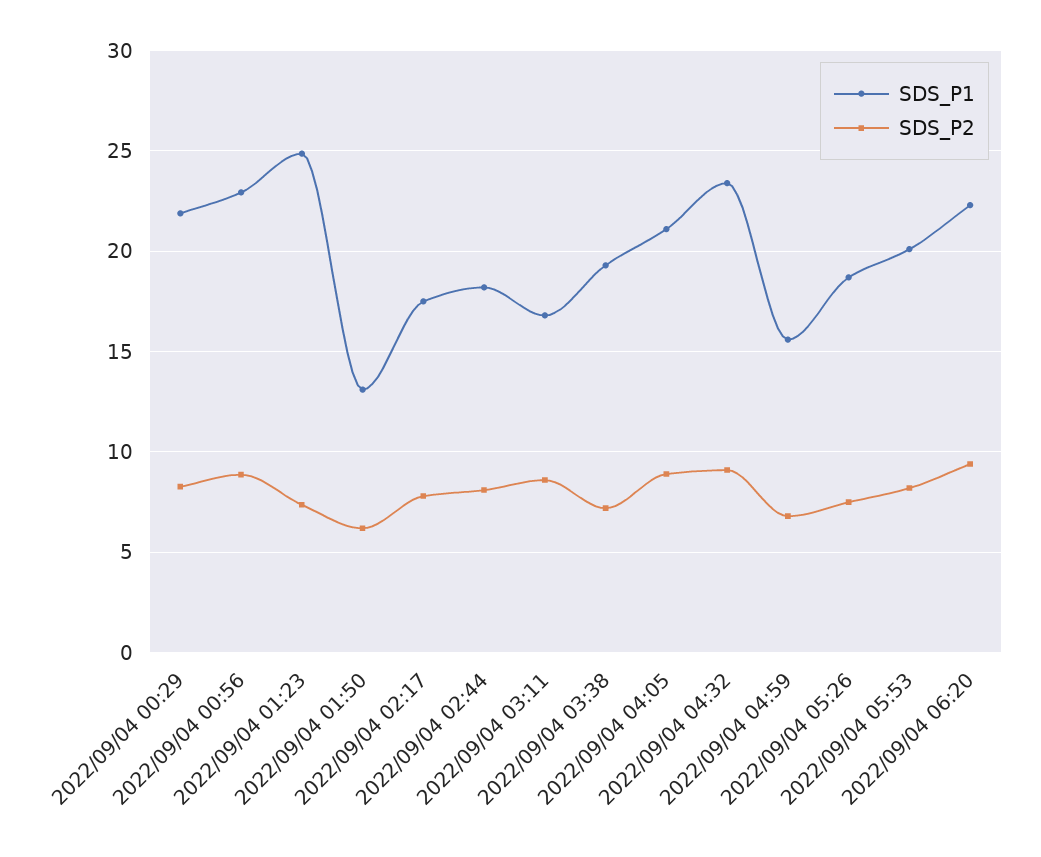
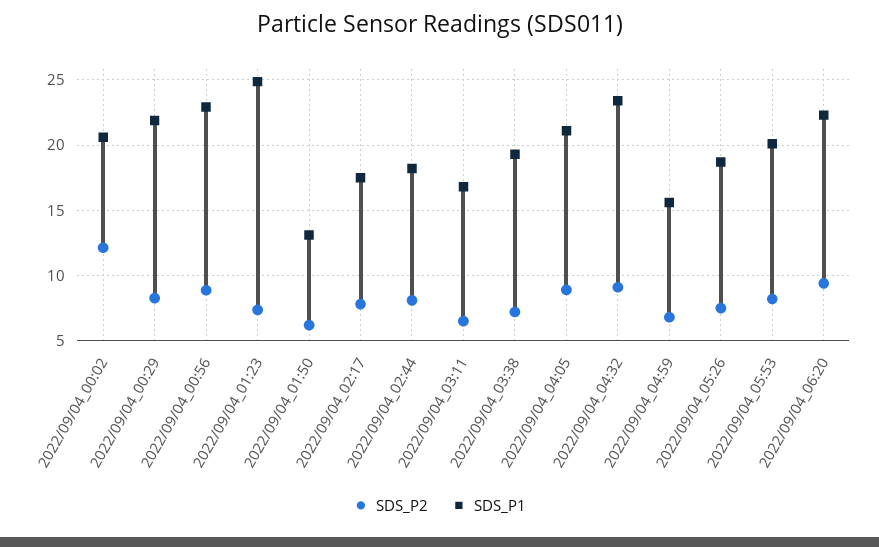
SDS_P2, 2022/09/04 03:11: 8.5 -> 6.5
SDS_P2, 2022/09/04_00:02: none -> 12
SDS_P1, 2022/09/04_00:02: none -> 20.5

